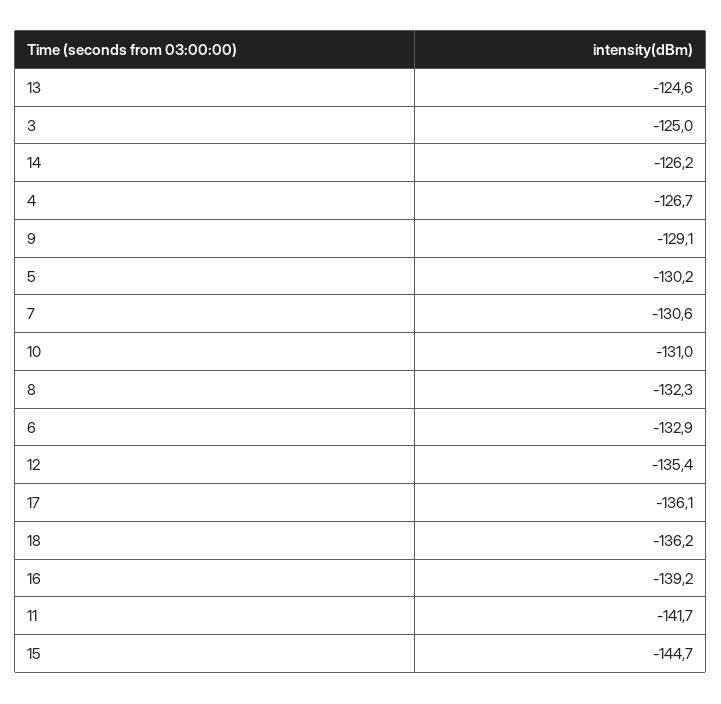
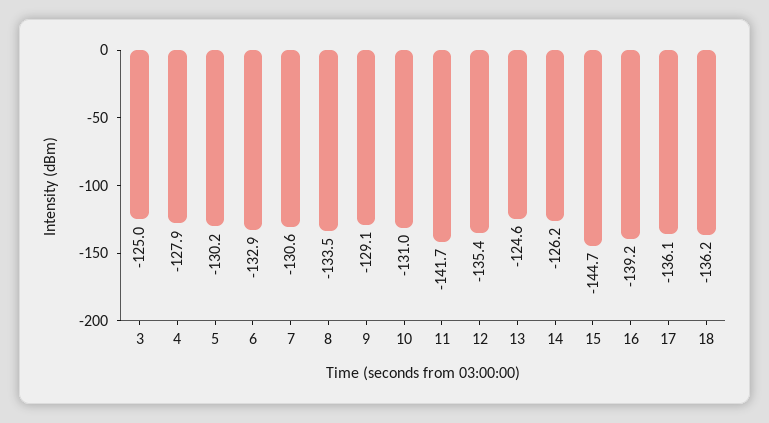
4: -126.7 -> -127.9
8: -132.3 -> -133.5

